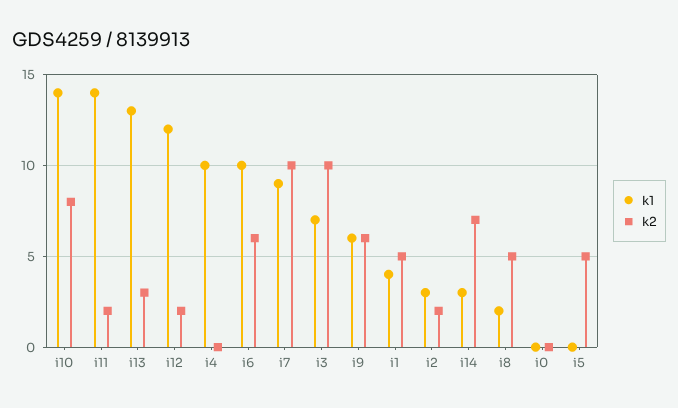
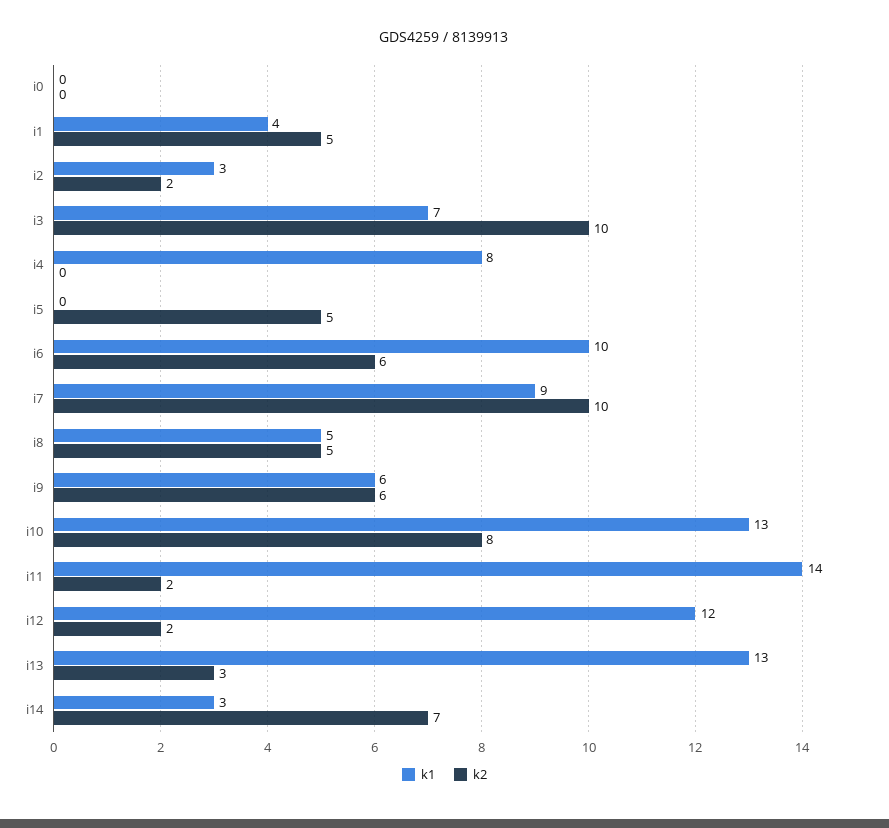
k1, i10: 14 -> 13
k1, i4: 10 -> 8
k1, i8: 2 -> 5

